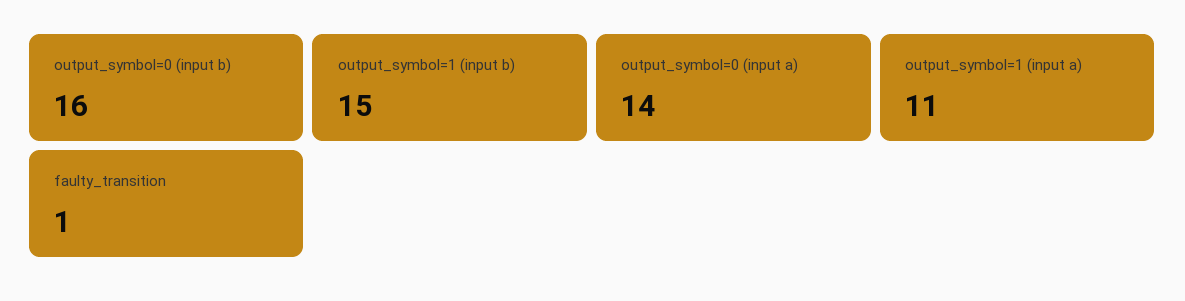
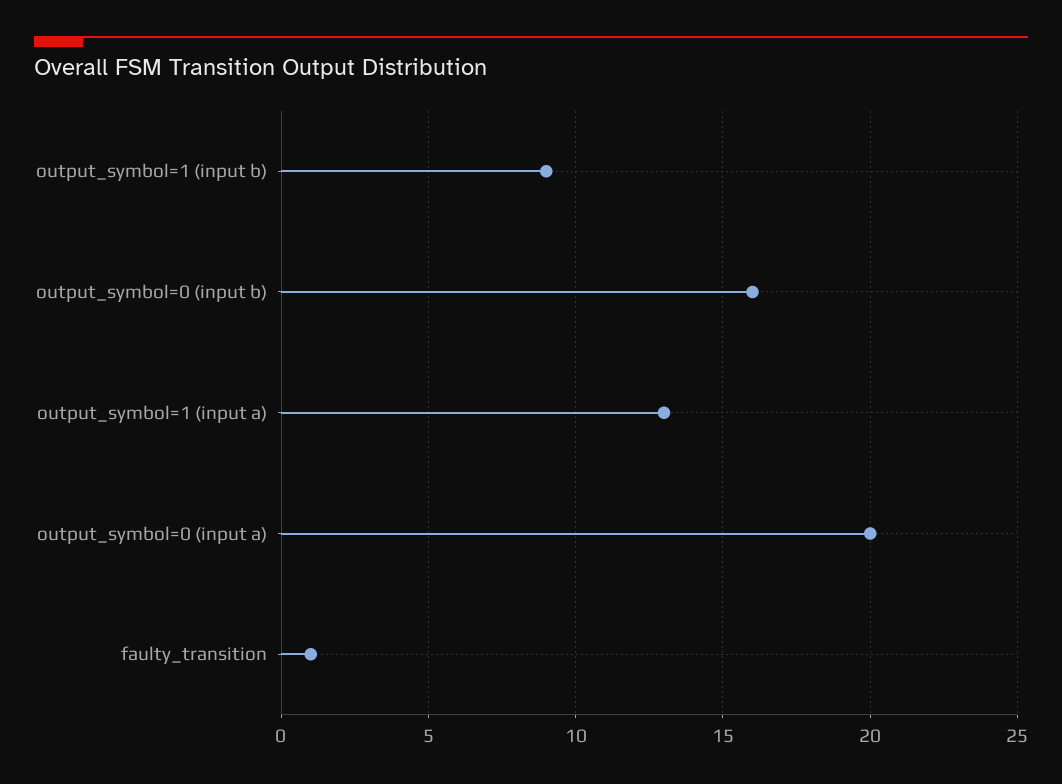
output_symbol=1 (input b): 15 -> 9
output_symbol=0 (input a): 14 -> 20
output_symbol=1 (input a): 11 -> 13

